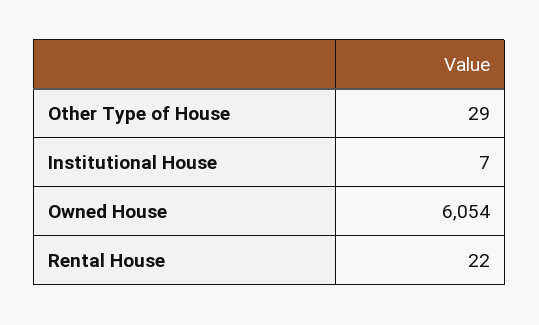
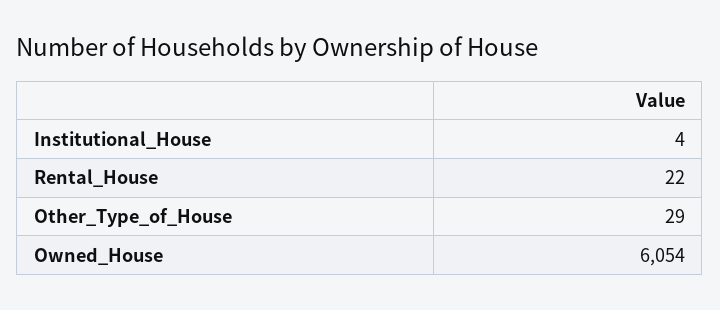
Institutional House: 7 -> 4

